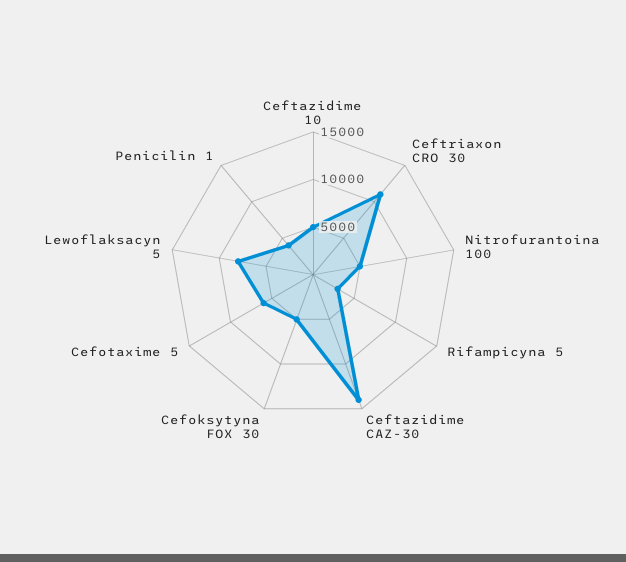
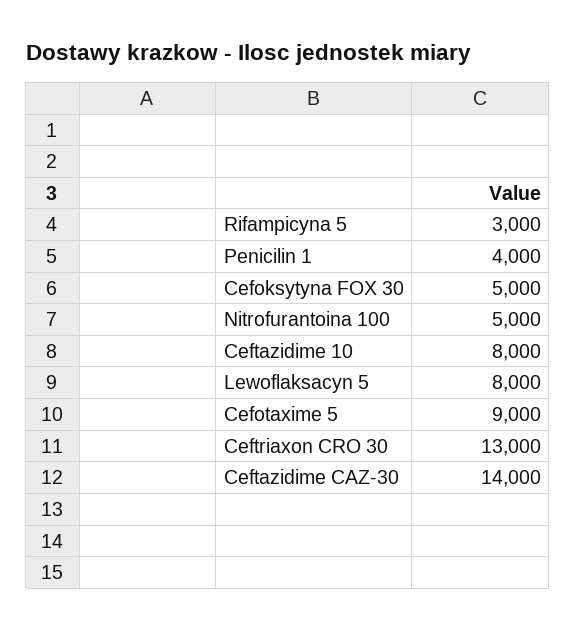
Ceftazidime 10: 5000 -> 8000
Ceftriaxon CRO 30: 11000 -> 13000
Cefotaxime 5: 6000 -> 9000

